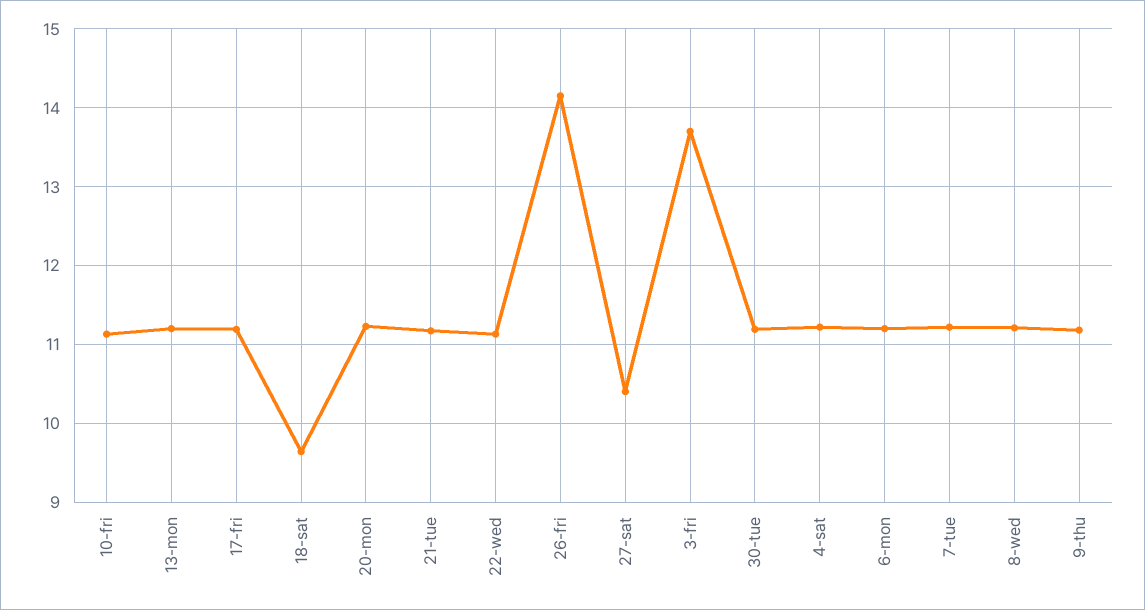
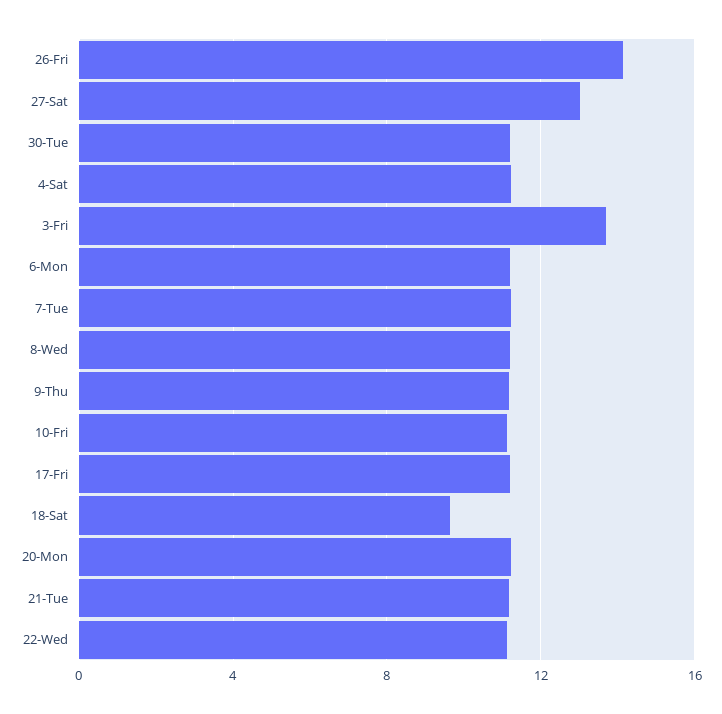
13-mon: 11.2 -> none
27-sat: 10.4 -> 13

